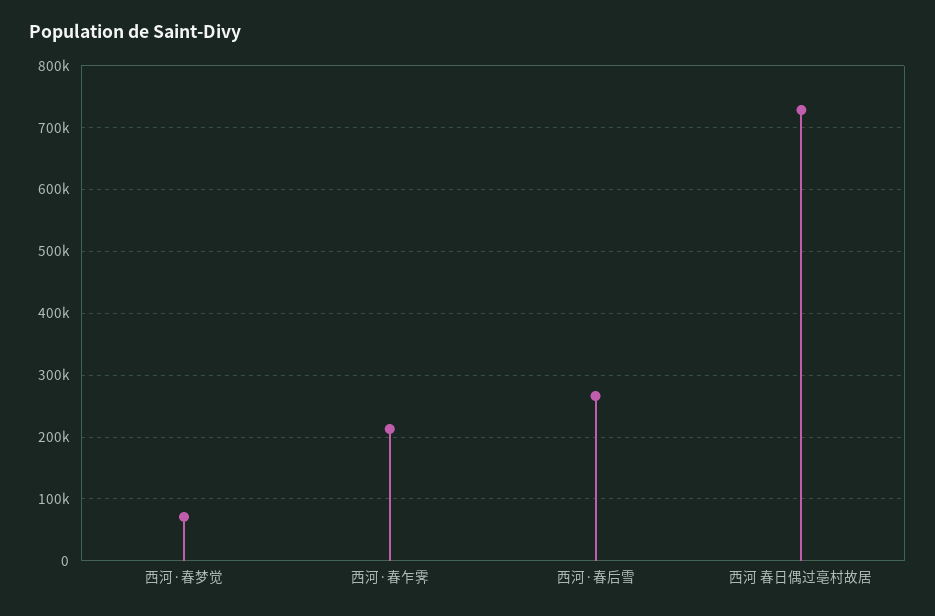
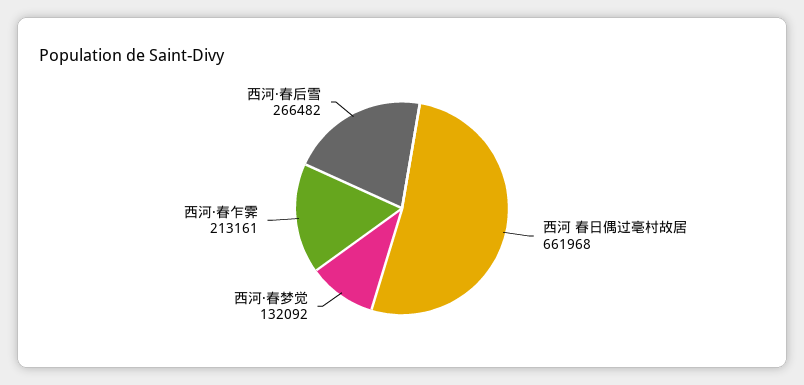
西河·春梦觉: 70000 -> 132092
西河 春日偶过亳村故居: 730000 -> 661968

